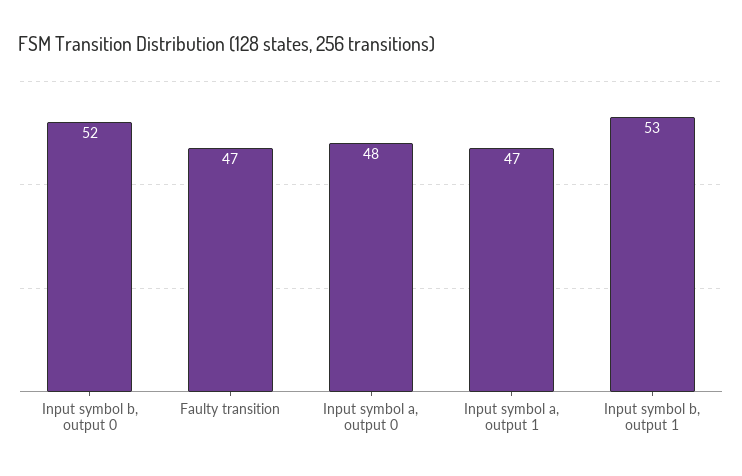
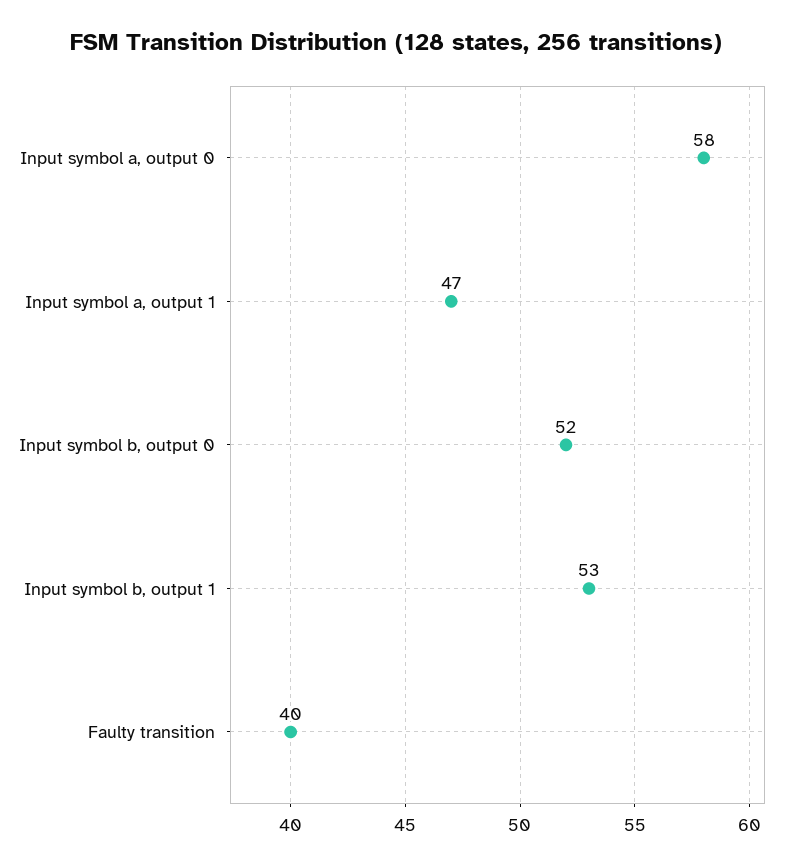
Faulty transition: 47 -> 40
Input symbol a, output 0: 48 -> 58

